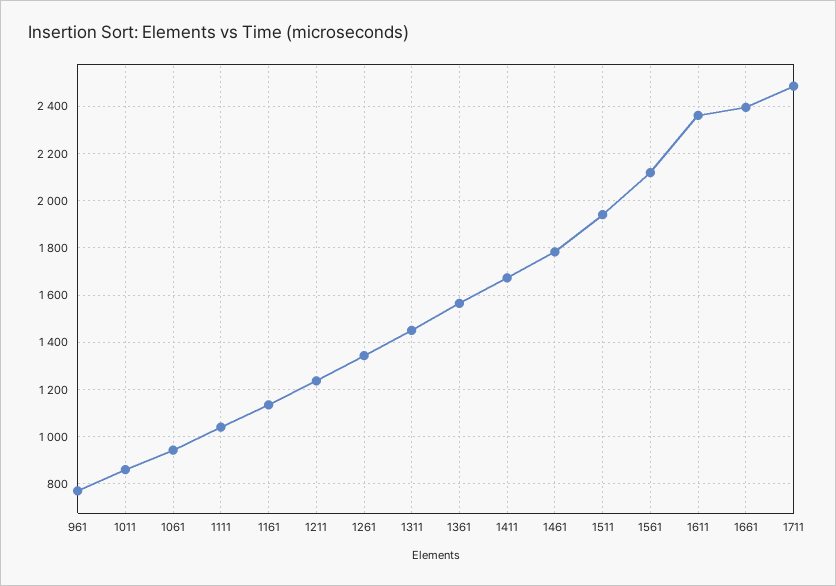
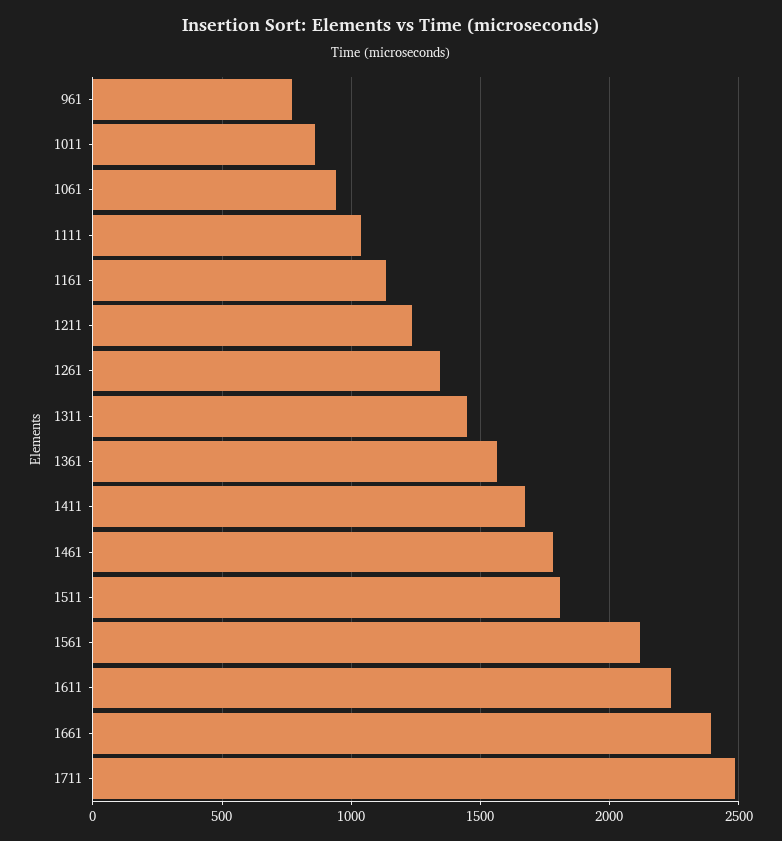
1511: 1950 -> 1800
1611: 2350 -> 2250

